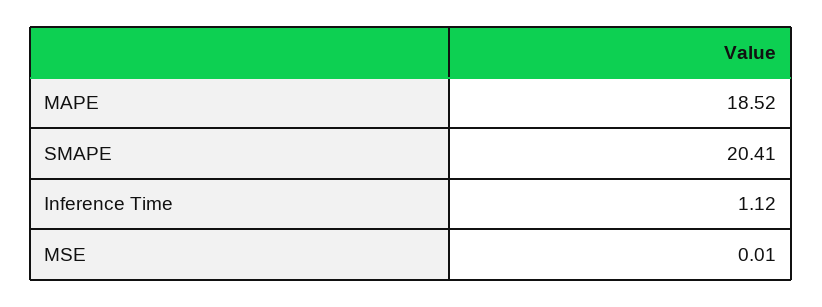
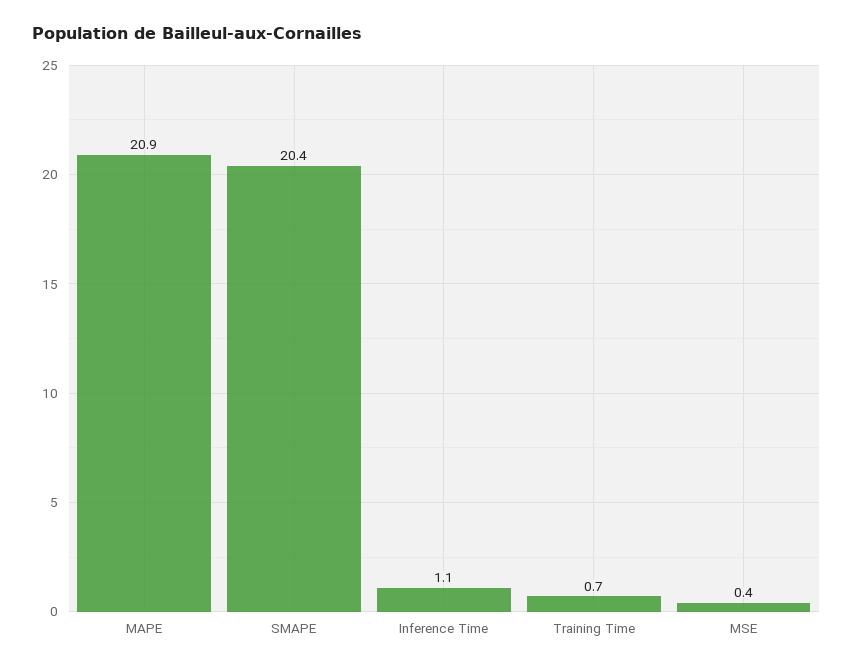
MAPE: 18.52 -> 20.9
MSE: 0.01 -> 0.4
Training Time: none -> 0.7

